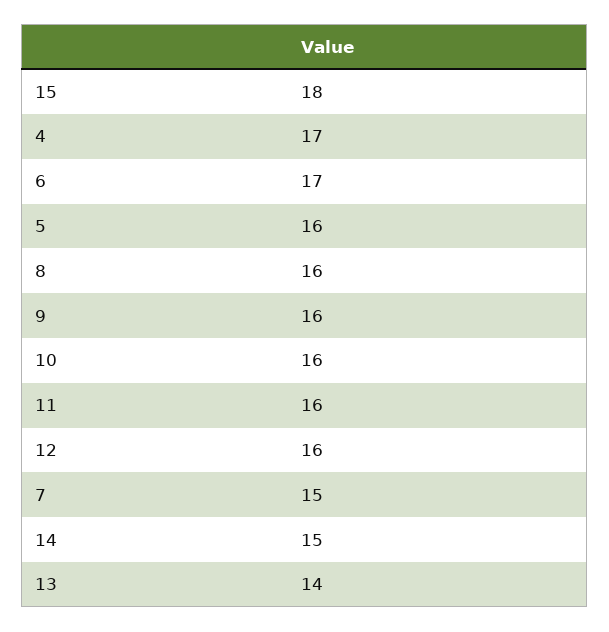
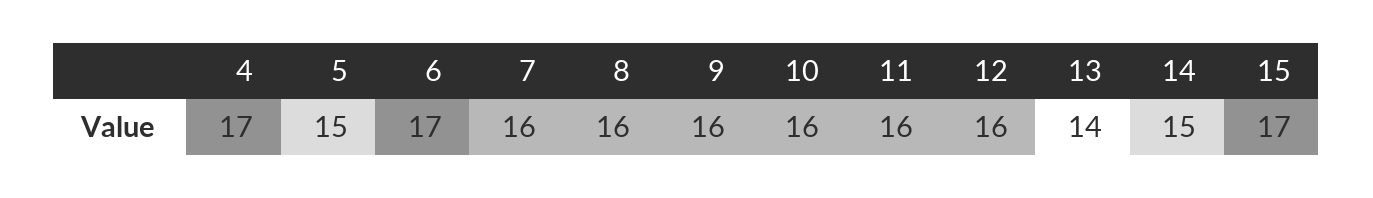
15: 18 -> 17
5: 16 -> 15
7: 15 -> 16

